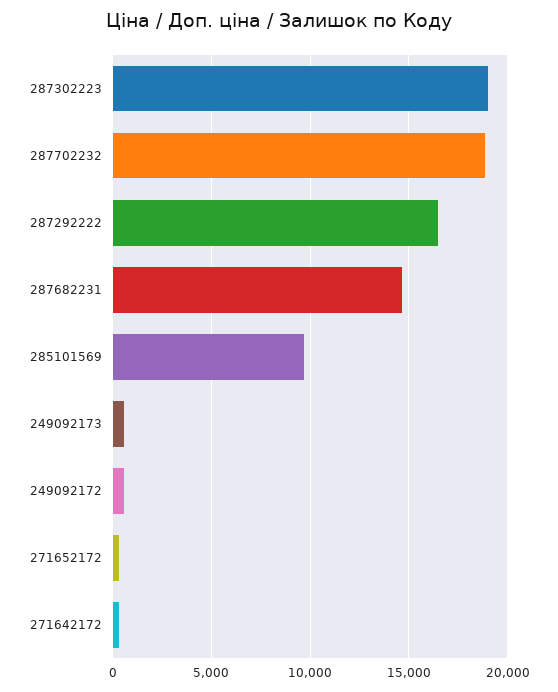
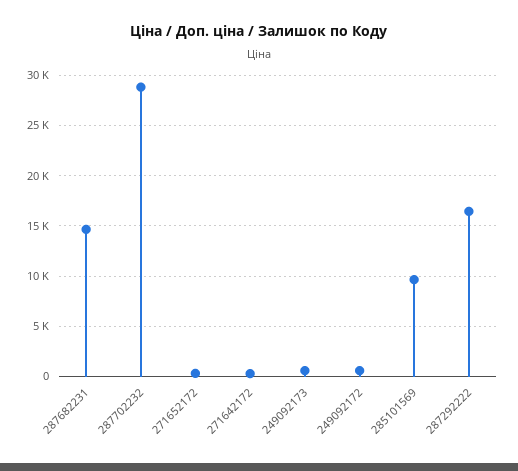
287302223: 19000 -> none
287702232: 19000 -> 29000

